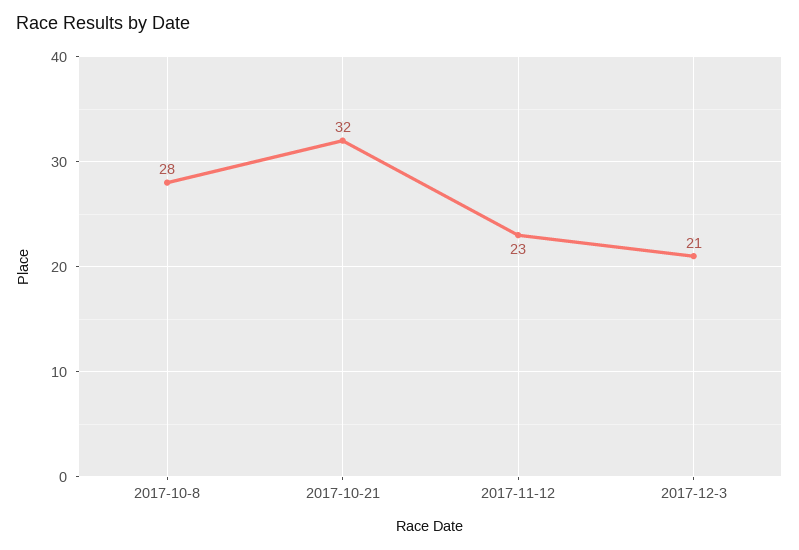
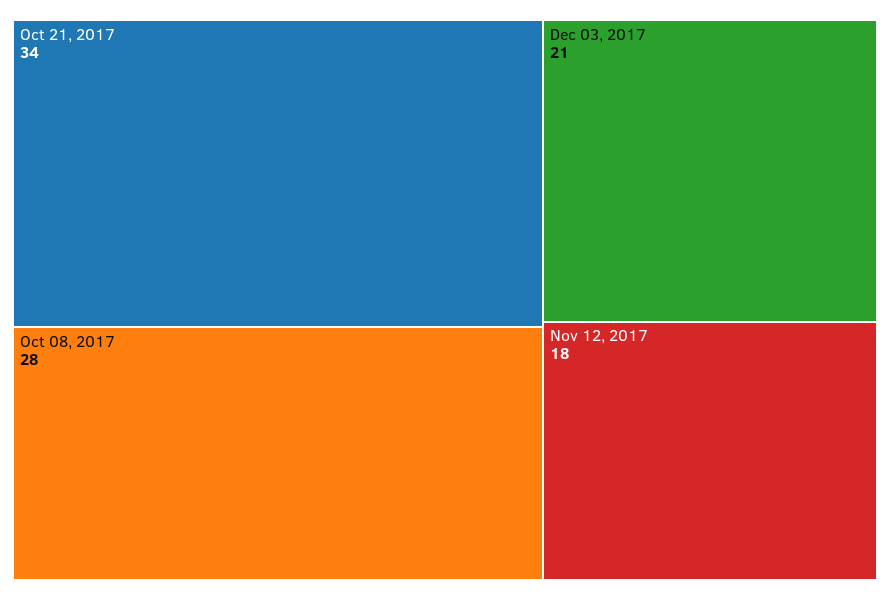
2017-10-21: 32 -> 34
2017-11-12: 23 -> 18

